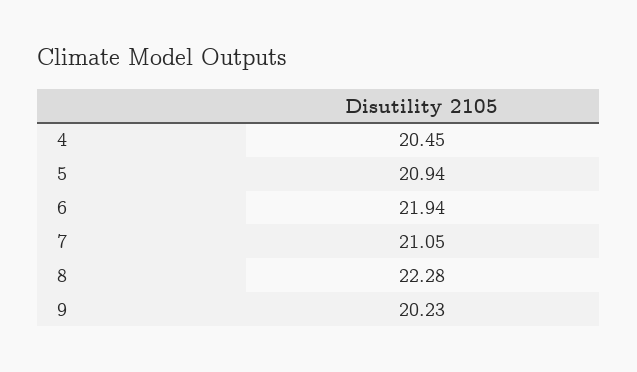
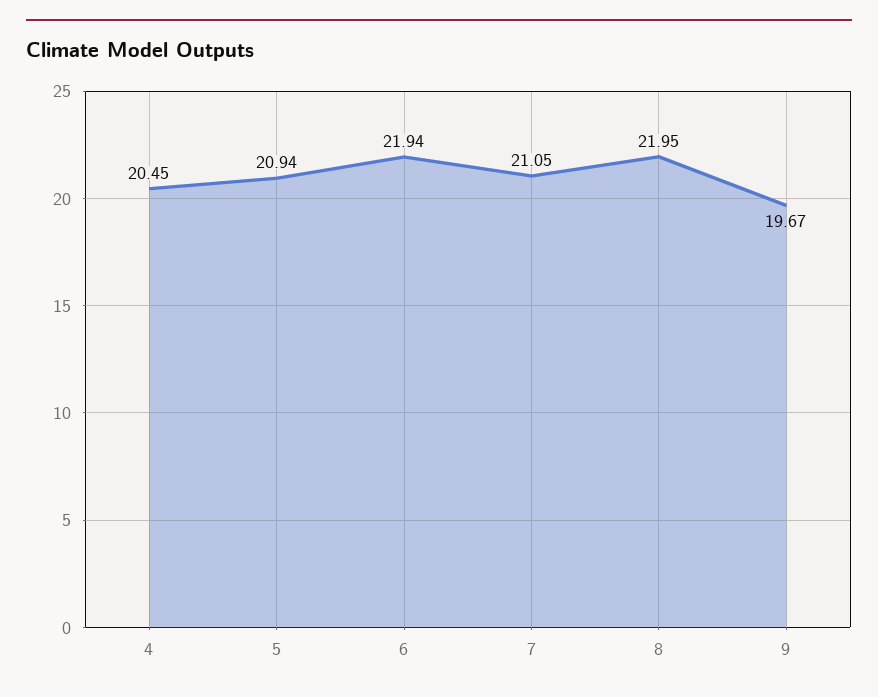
8: 22.28 -> 21.95
9: 20.23 -> 19.67

